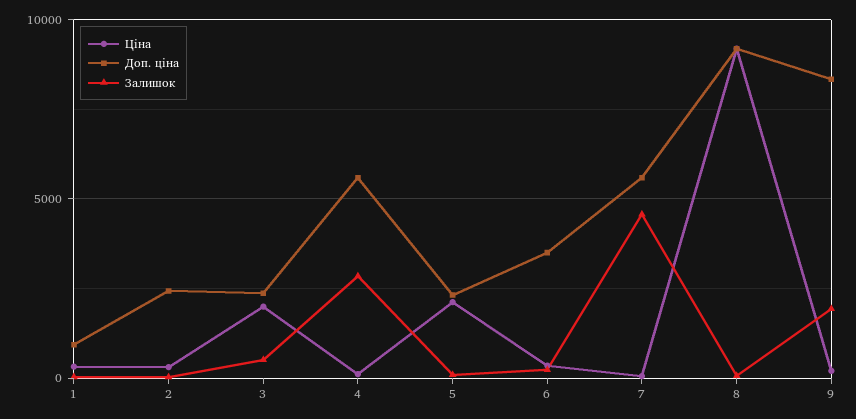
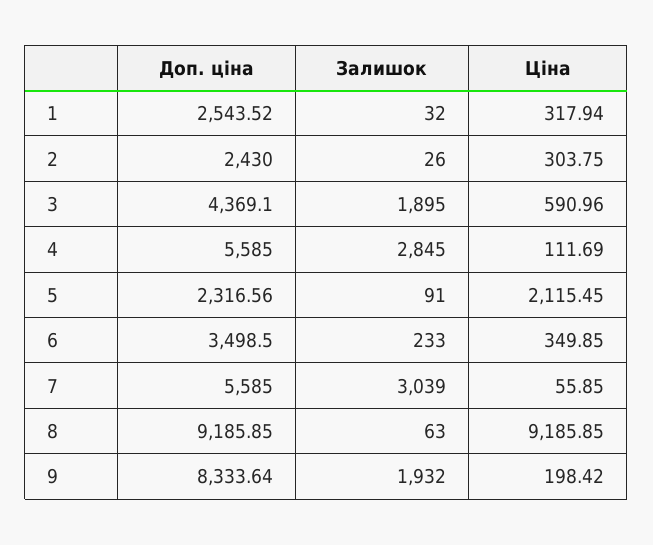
Доп. ціна, 1: 1000 -> 2543.52
Ціна, 3: 2000 -> 590.96
Доп. ціна, 3: 2500 -> 4369.1
Залишок, 3: 500 -> 1895
Залишок, 7: 4500 -> 3039

